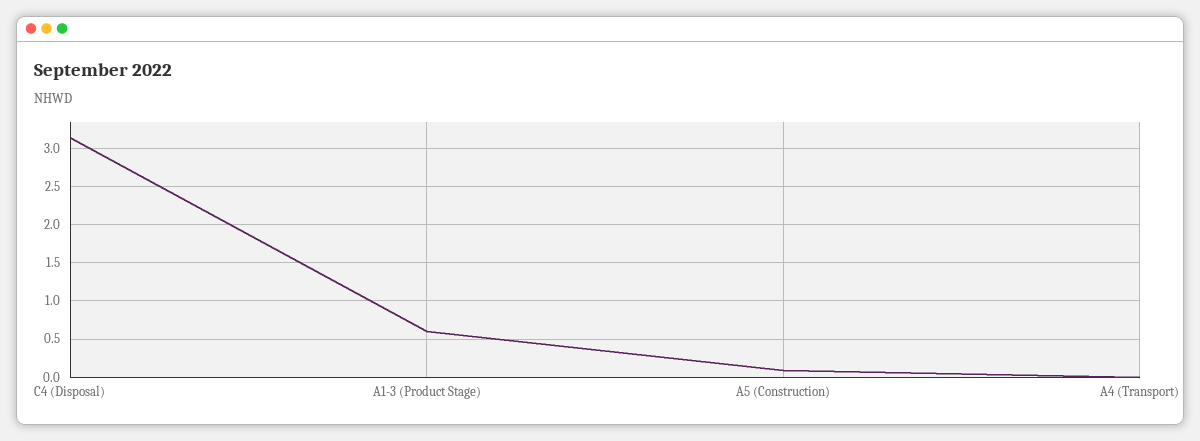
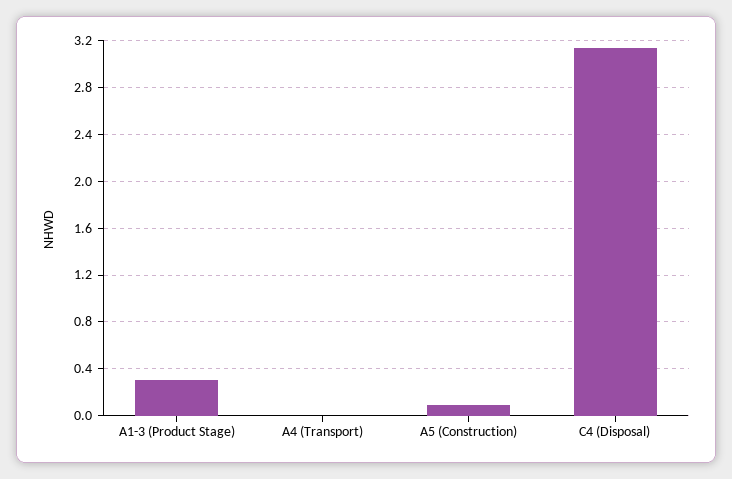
A1-3 (Product Stage): 0.6 -> 0.3

